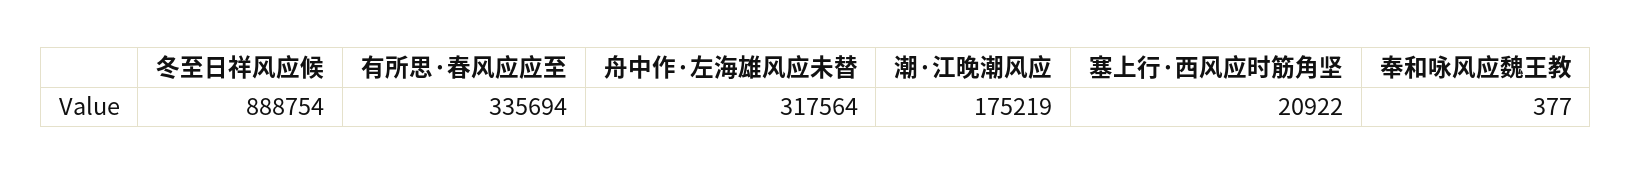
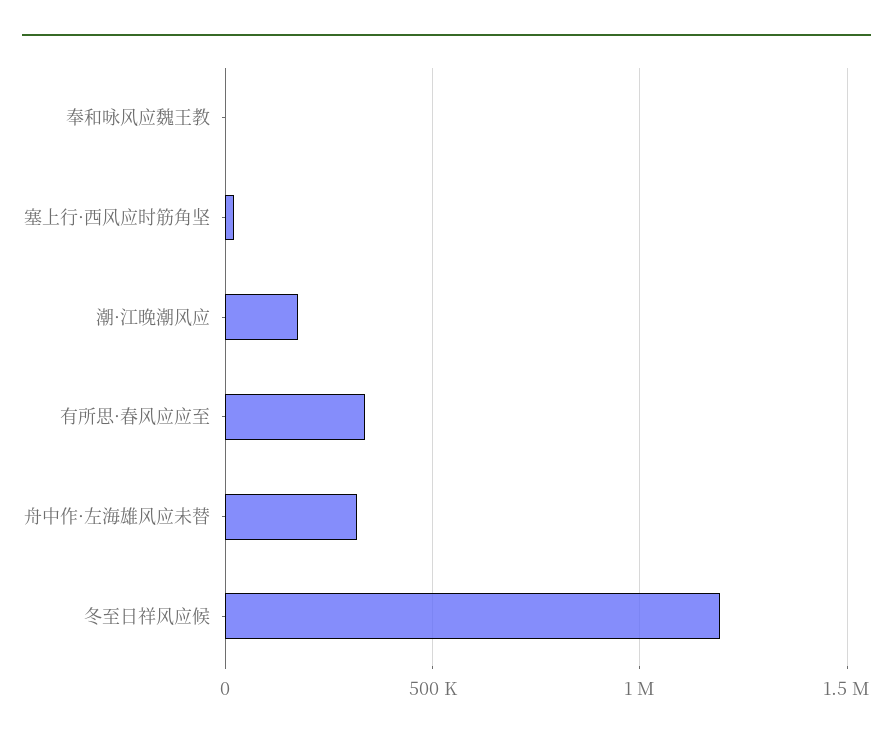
冬至日祥风应候: 888754 -> 1200000

